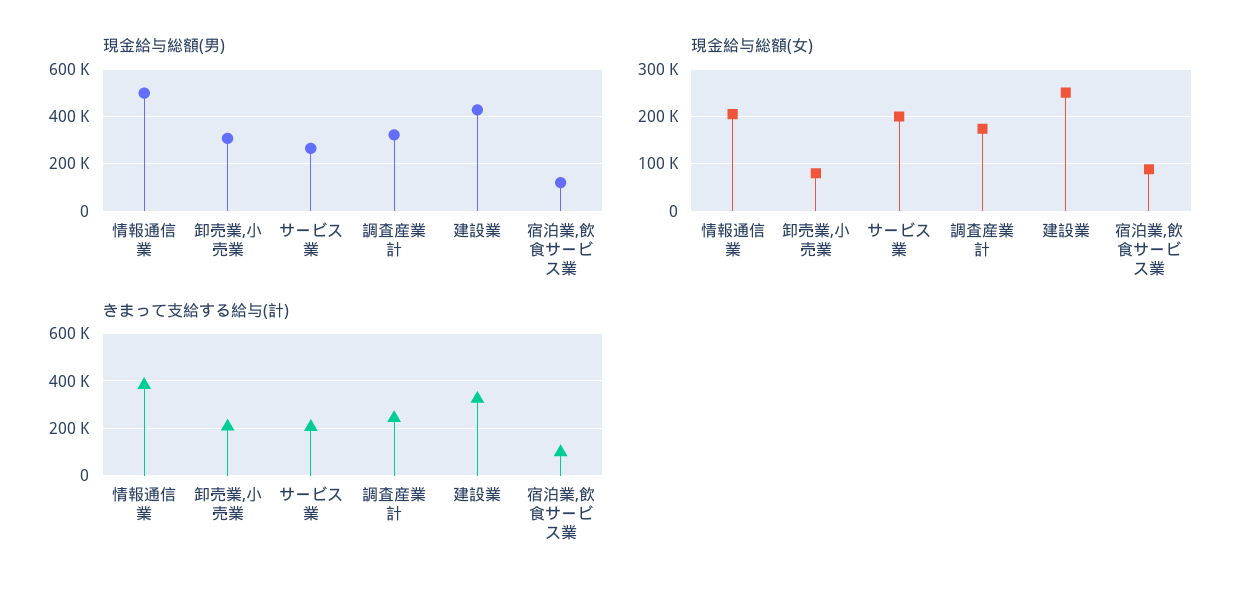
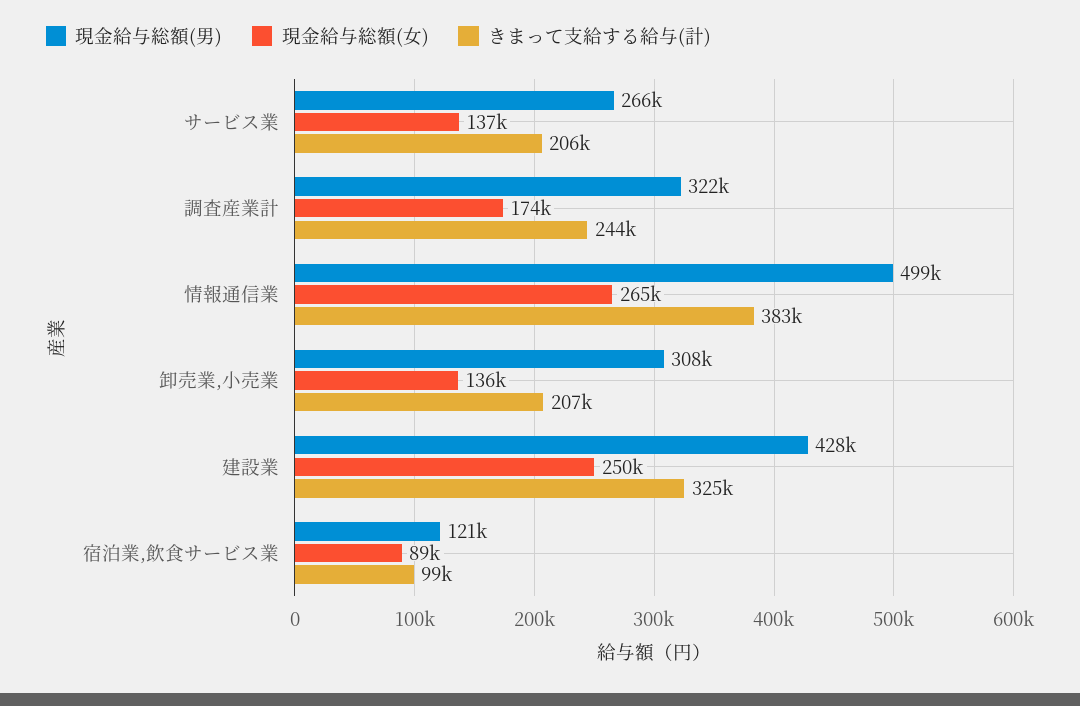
現金給与総額(女), 情報通信業: 200000 -> 265000
現金給与総額(女), 卸売業,小売業: 80000 -> 136000
現金給与総額(女), サービス業: 200000 -> 137000

